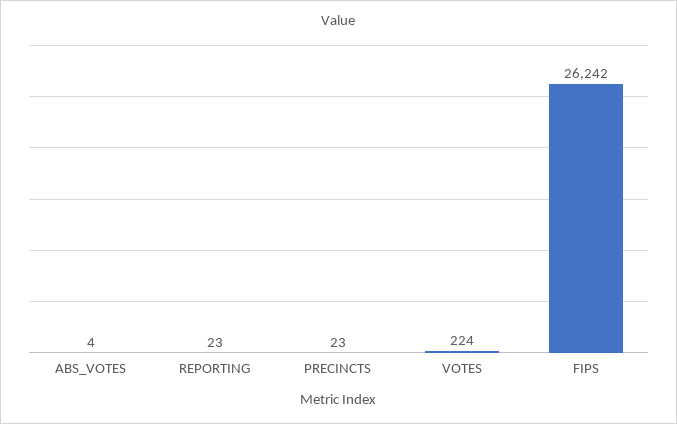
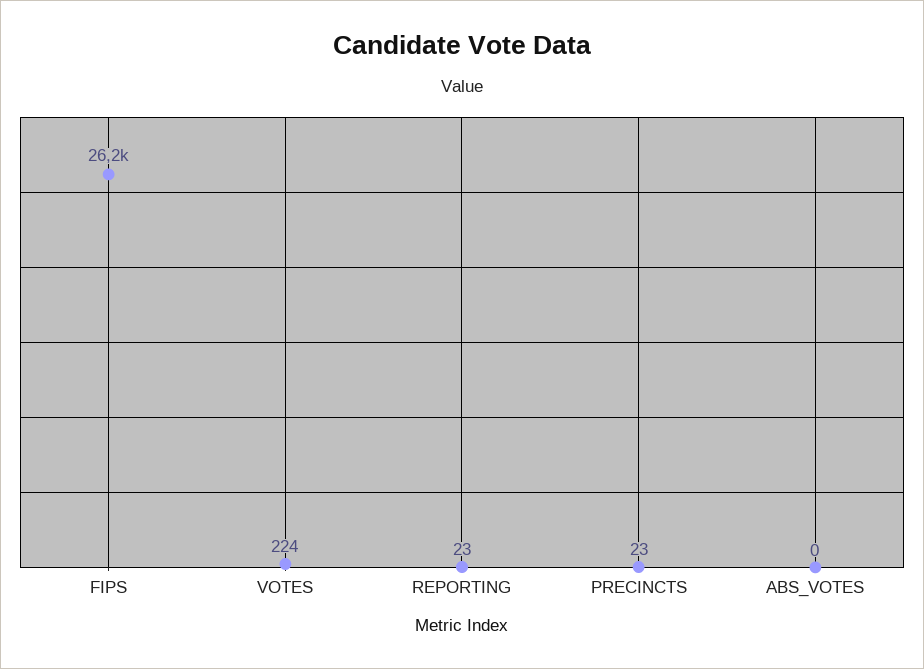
ABS_VOTES: 4 -> 0

